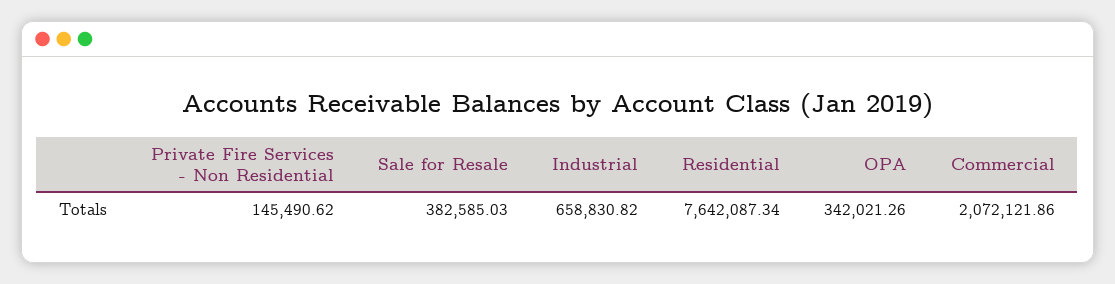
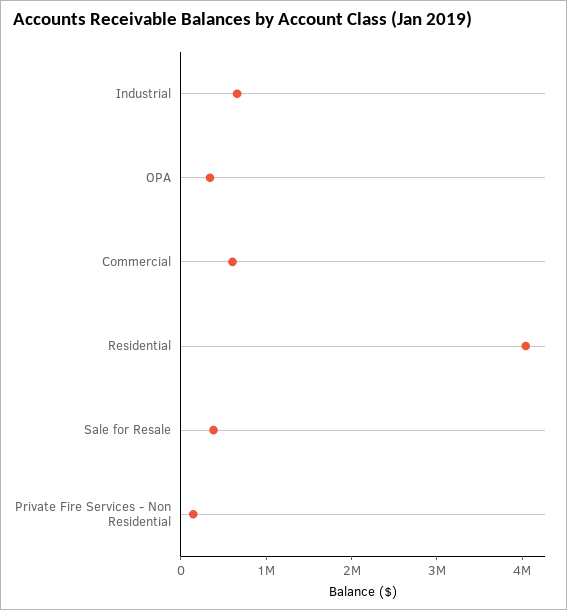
Residential: 7642087.34 -> 4000000
Commercial: 2072121.86 -> 600000

